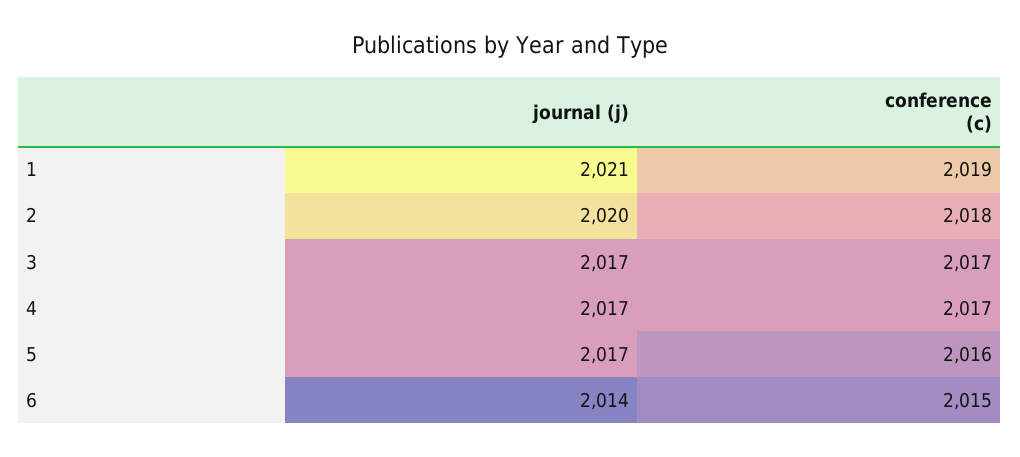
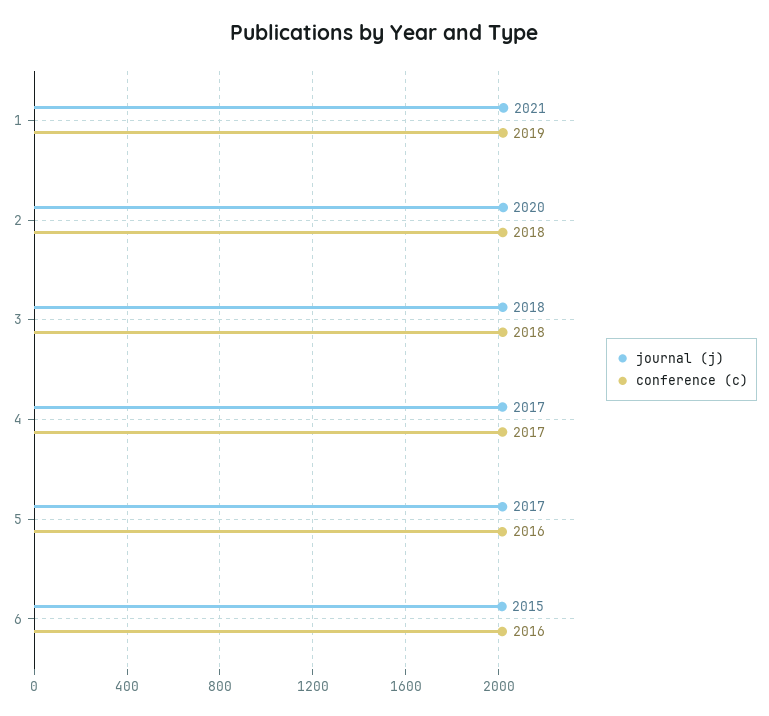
journal (j), 3: 2017 -> 2018
conference (c), 3: 2017 -> 2018
journal (j), 6: 2014 -> 2015
conference (c), 6: 2015 -> 2016

